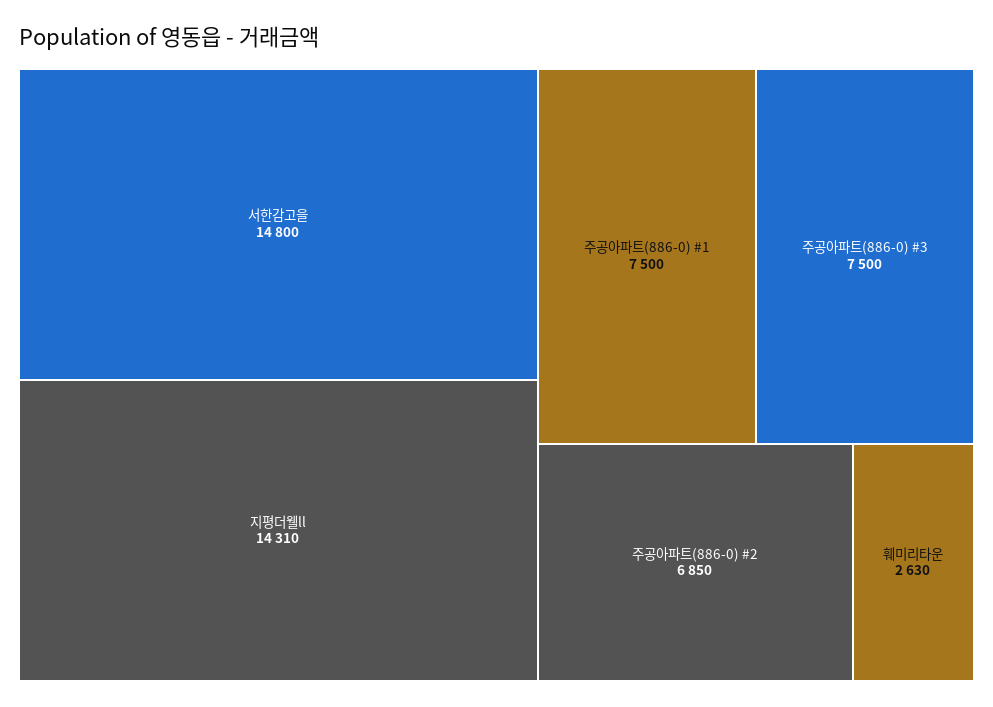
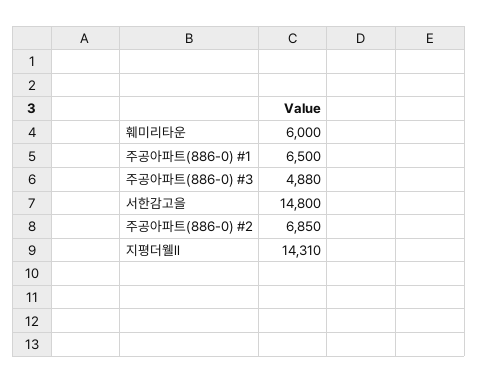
주공아파트(886-0) #1: 7500 -> 6500
주공아파트(886-0) #3: 7500 -> 4880
훼미리타운: 2630 -> 6000

